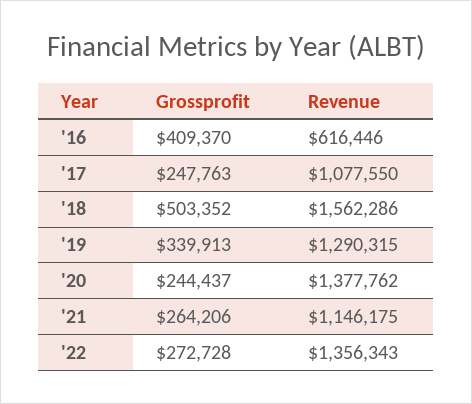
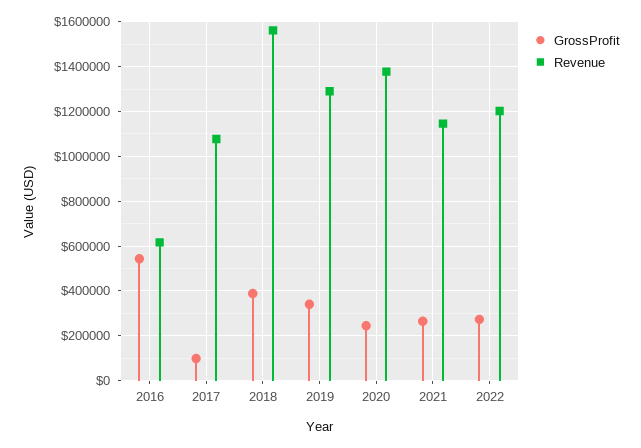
Grossprofit, '16: 409370 -> 550000
Grossprofit, '17: 247763 -> 100000
Grossprofit, '18: 503352 -> 400000
Revenue, '22: 1356343 -> 1200000

